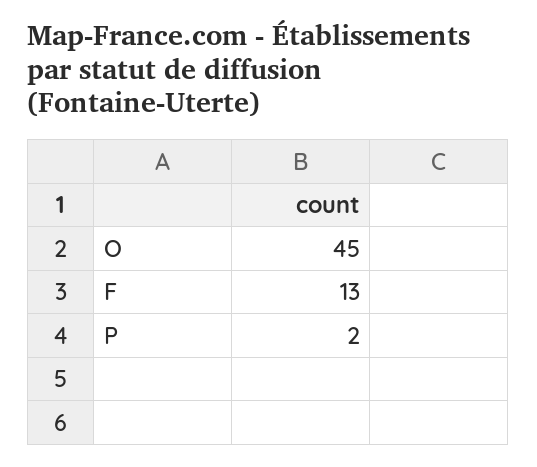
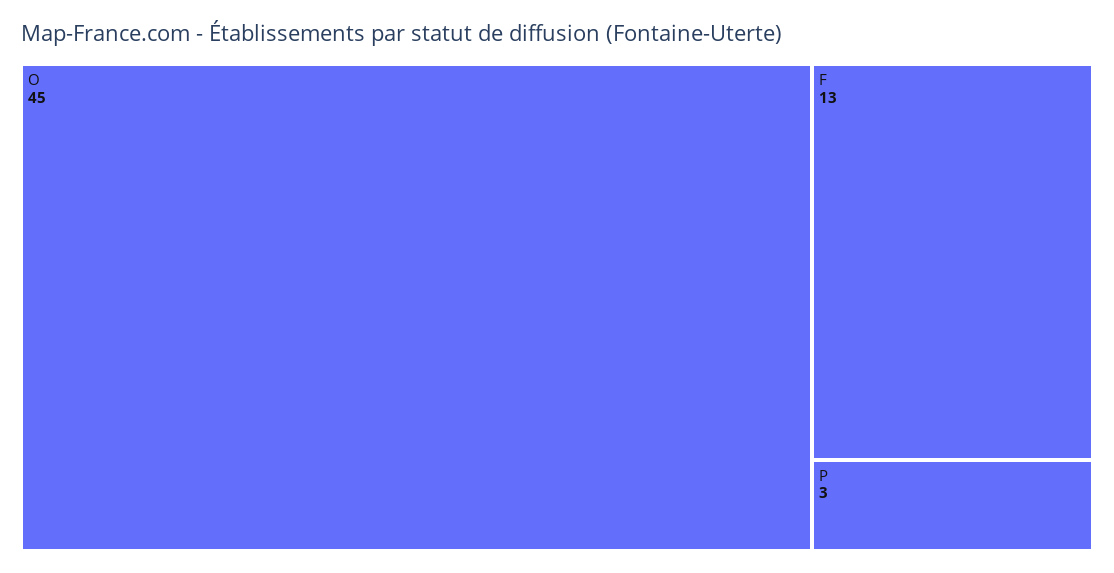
P: 2 -> 3

